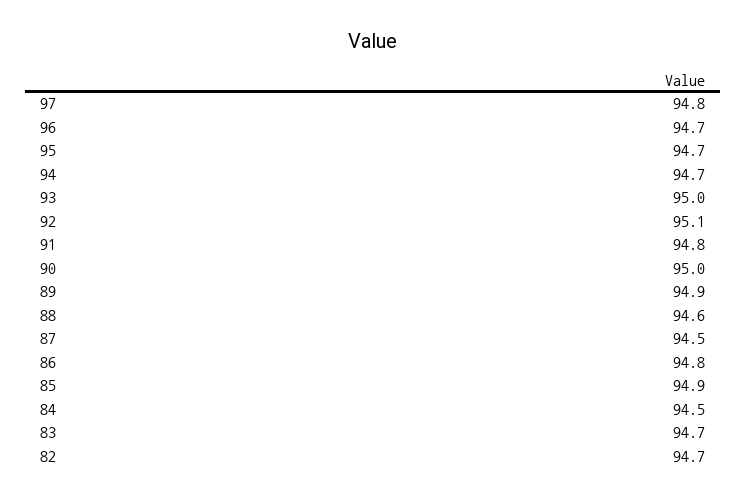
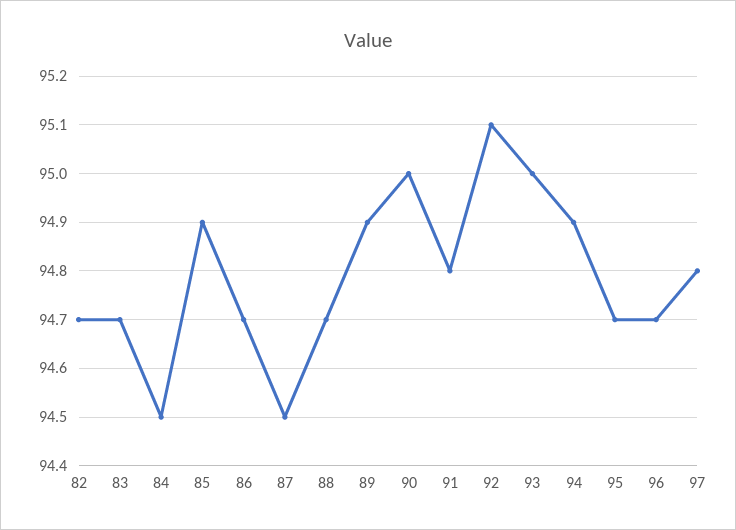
94: 94.7 -> 94.9
88: 94.6 -> 94.7
86: 94.8 -> 94.7

